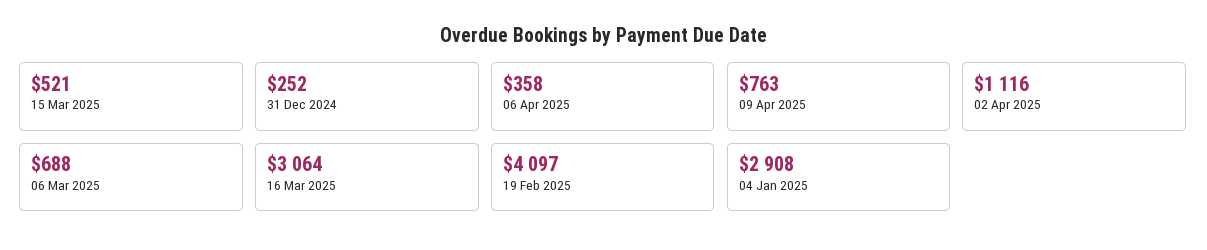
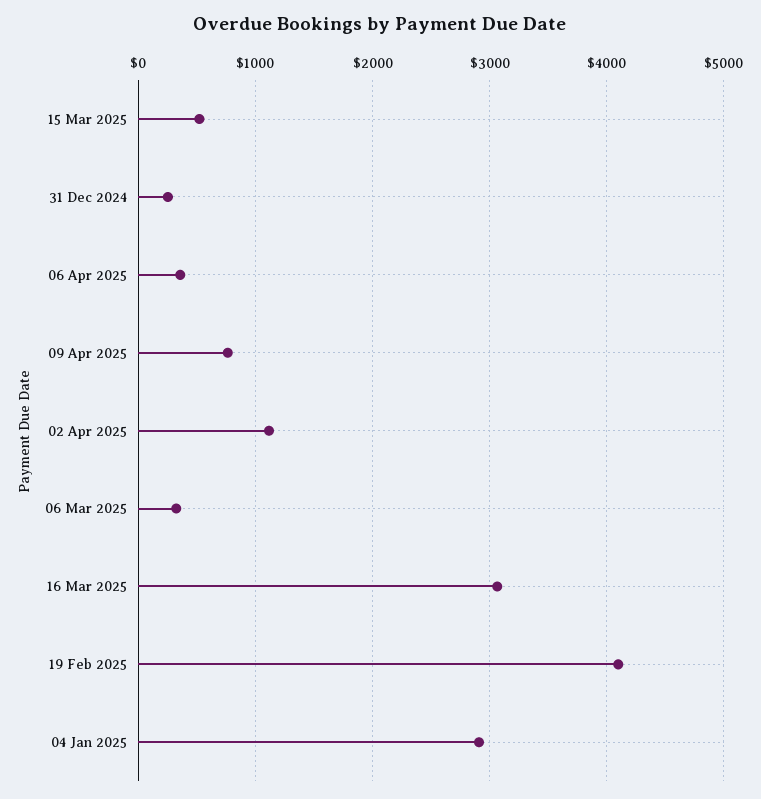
06 Mar 2025: 688 -> 300

